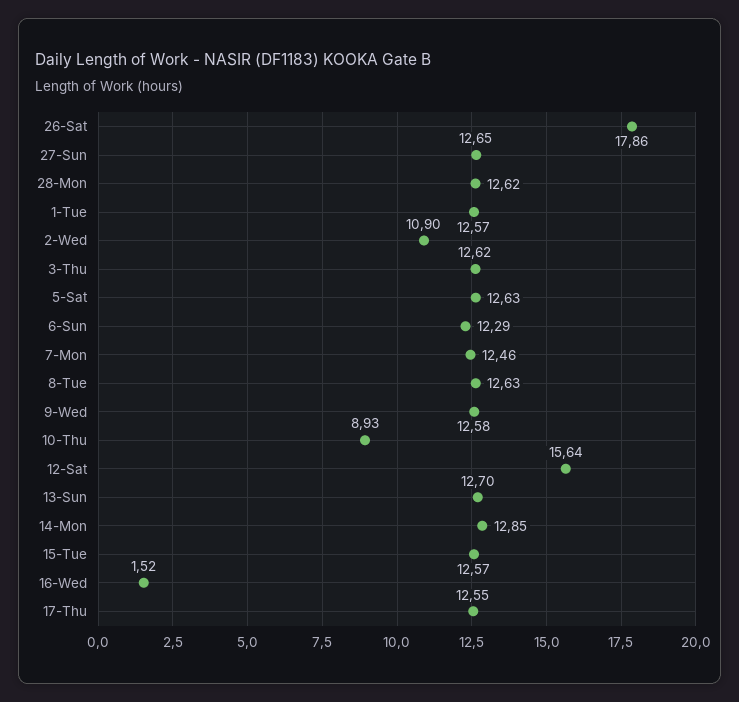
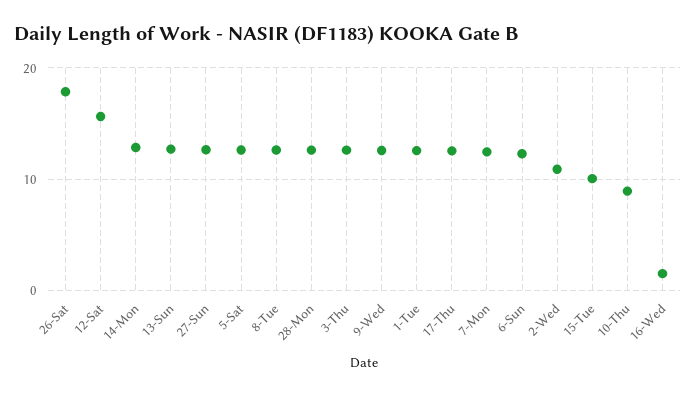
15-Tue: 12.57 -> 10

